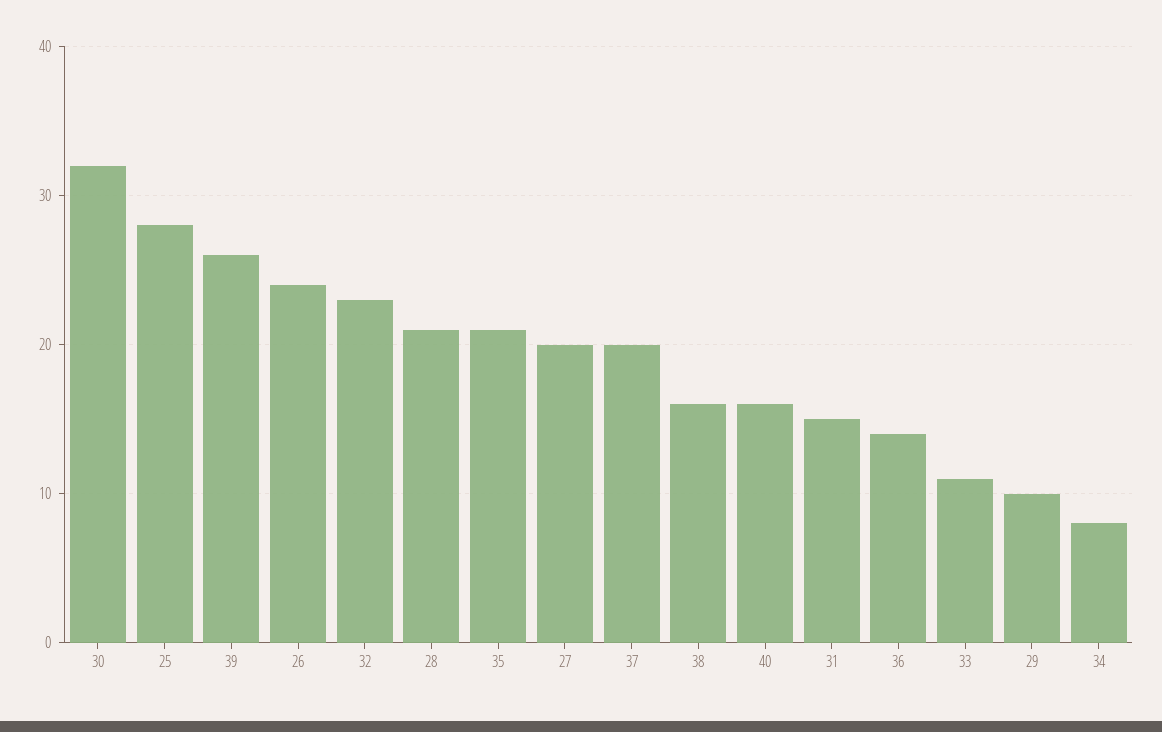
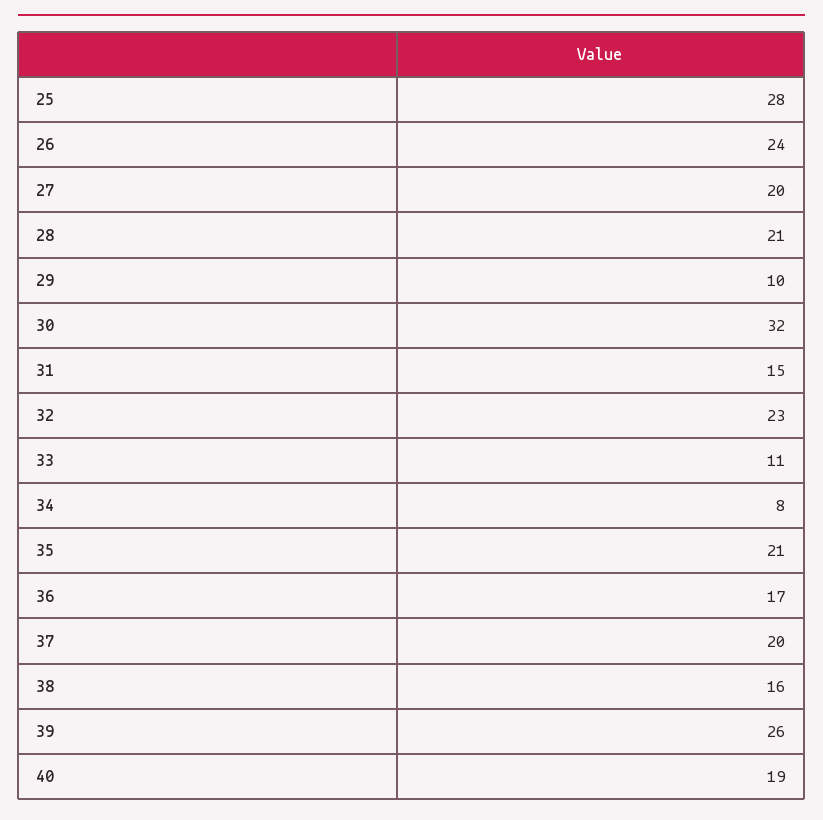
40: 16 -> 19
36: 14 -> 17

